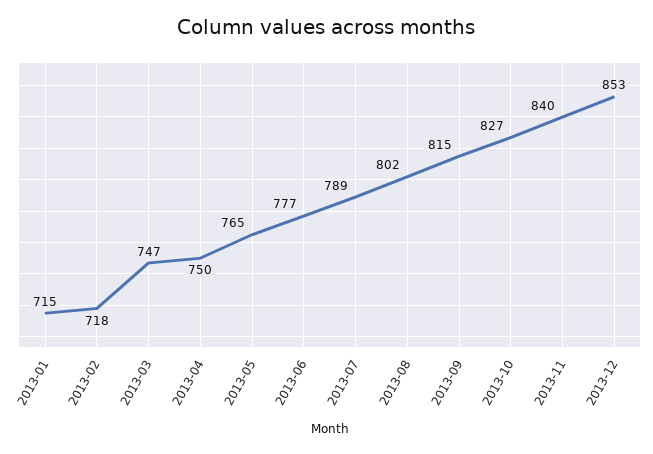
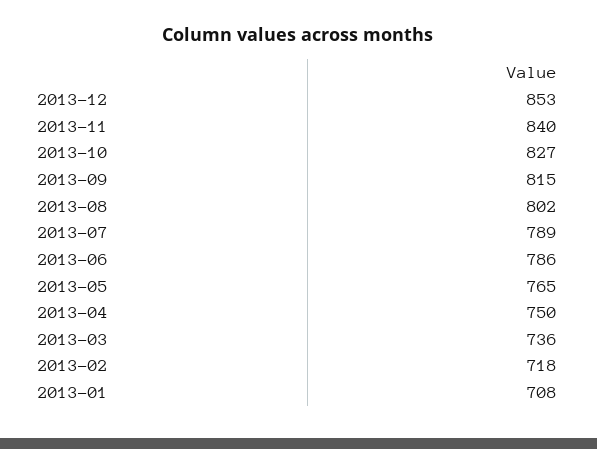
2013-01: 715 -> 708
2013-03: 747 -> 736
2013-06: 777 -> 786

